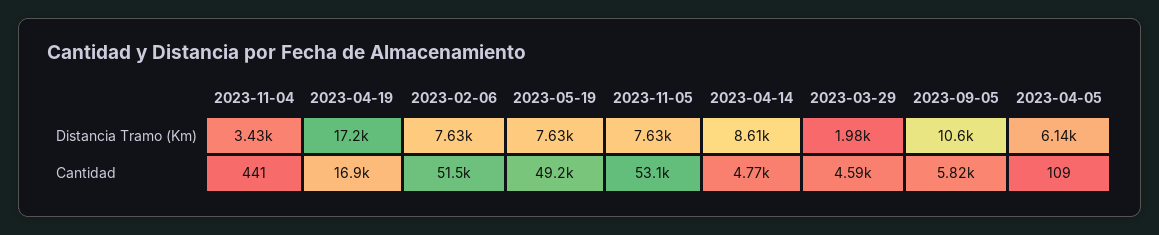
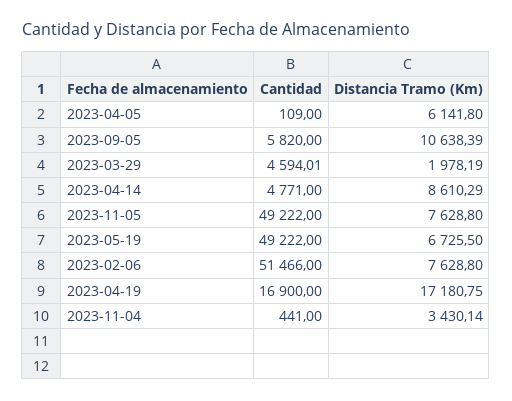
2023-05-19, Distancia Tramo (Km): 7630 -> 6725.5
2023-11-05, Cantidad: 53100 -> 49222

